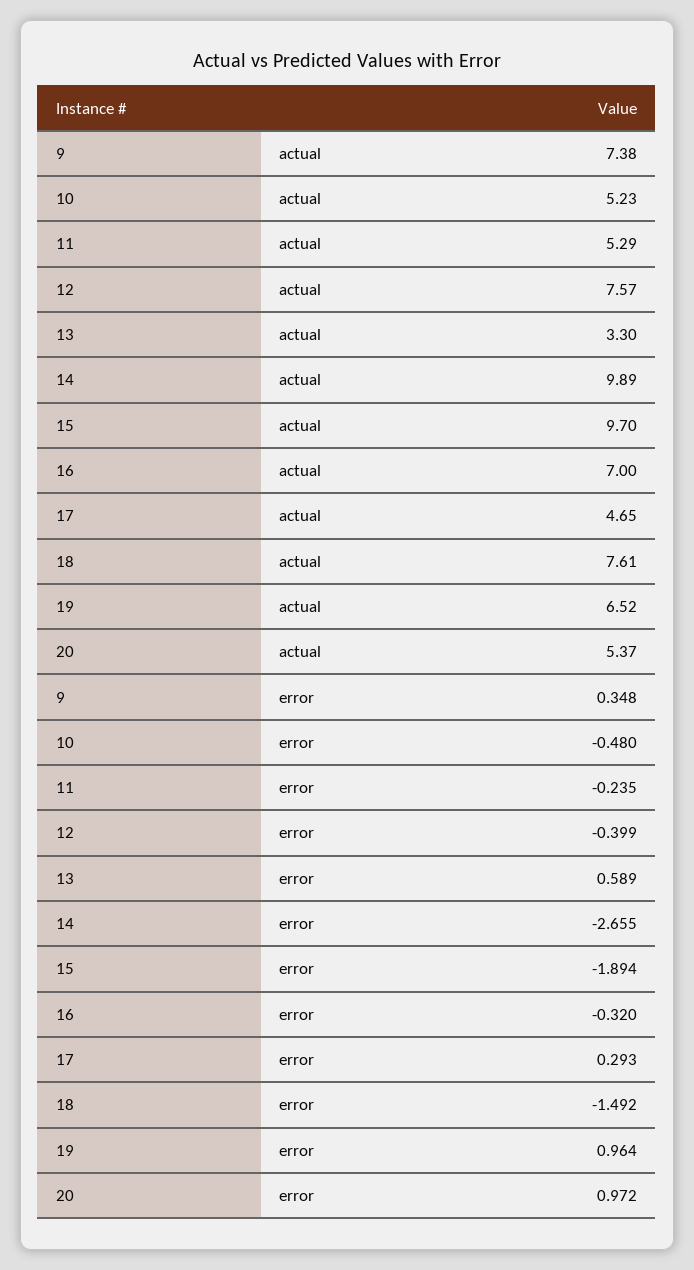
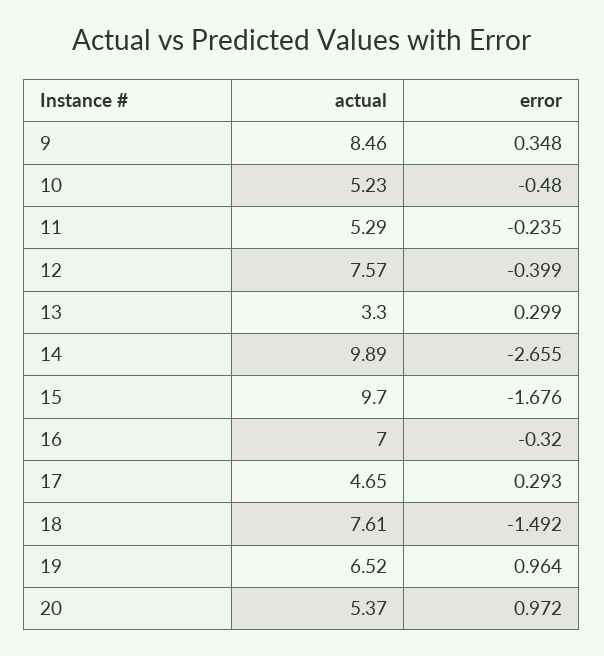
9, actual: 7.38 -> 8.46
13, error: 0.589 -> 0.299
15, error: -1.894 -> -1.676

